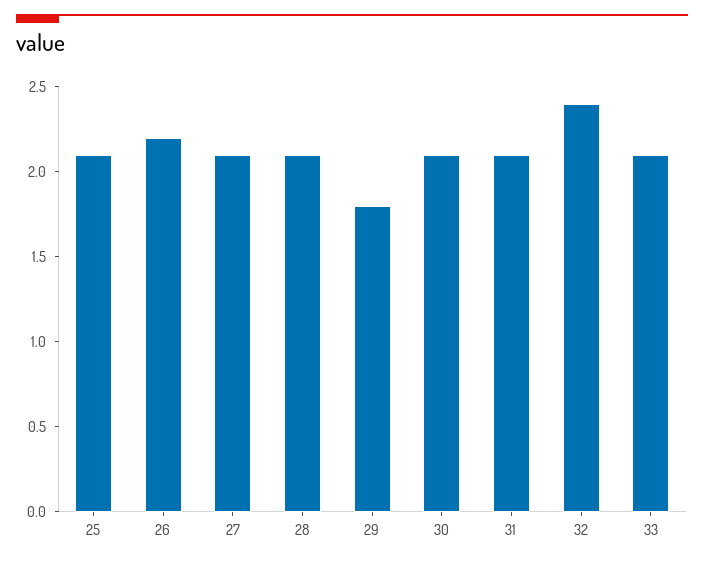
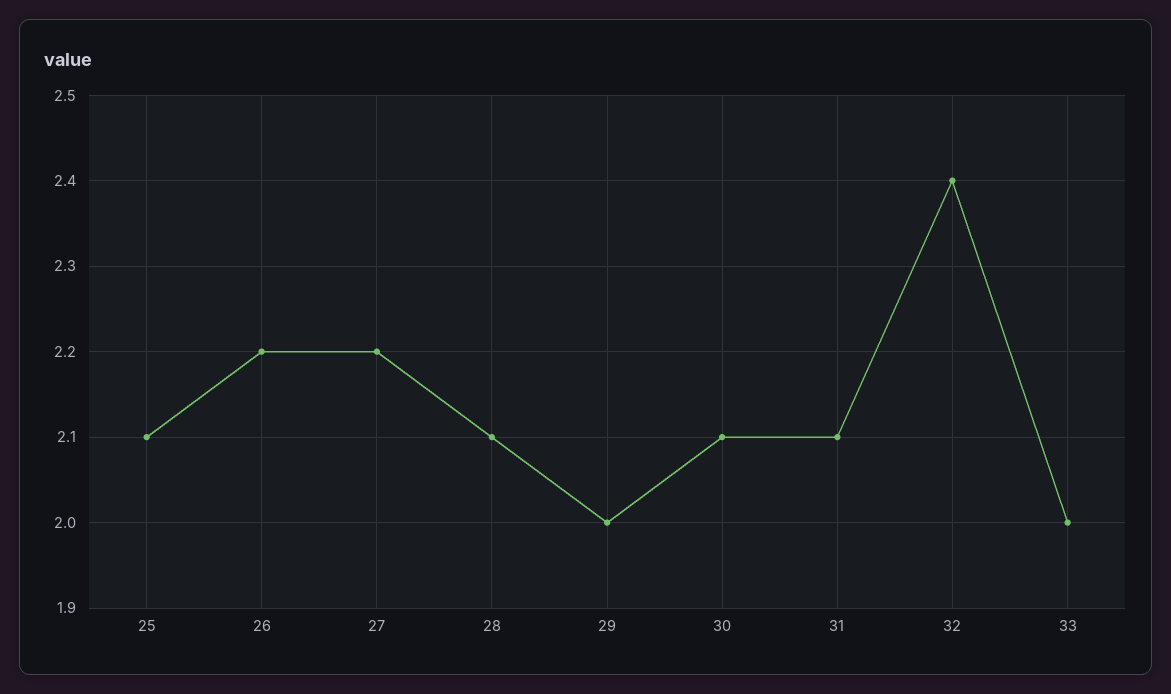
27: 2.1 -> 2.2
29: 1.8 -> 2
33: 2.1 -> 2

